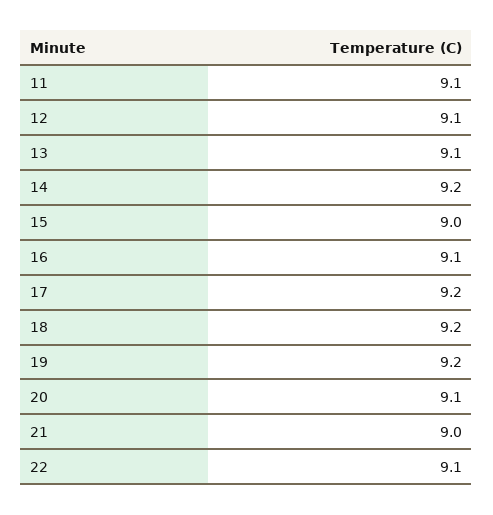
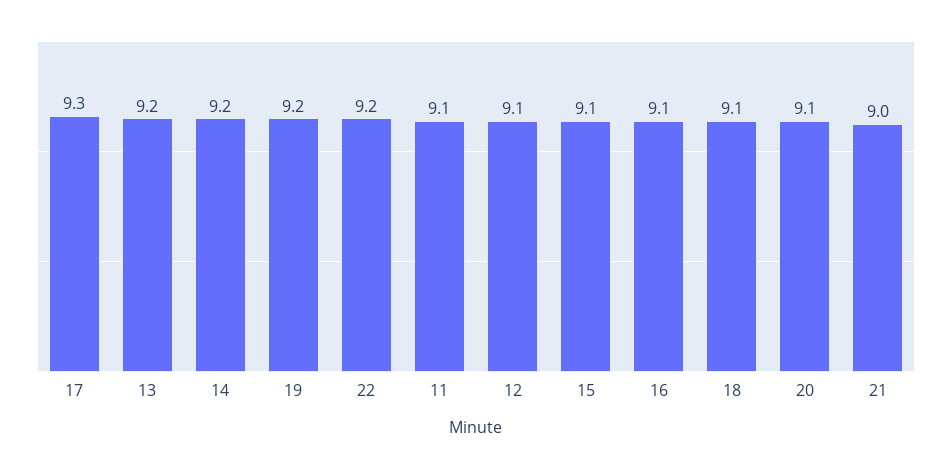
13: 9.1 -> 9.2
15: 9 -> 9.1
17: 9.2 -> 9.3
18: 9.2 -> 9.1
22: 9.1 -> 9.2

